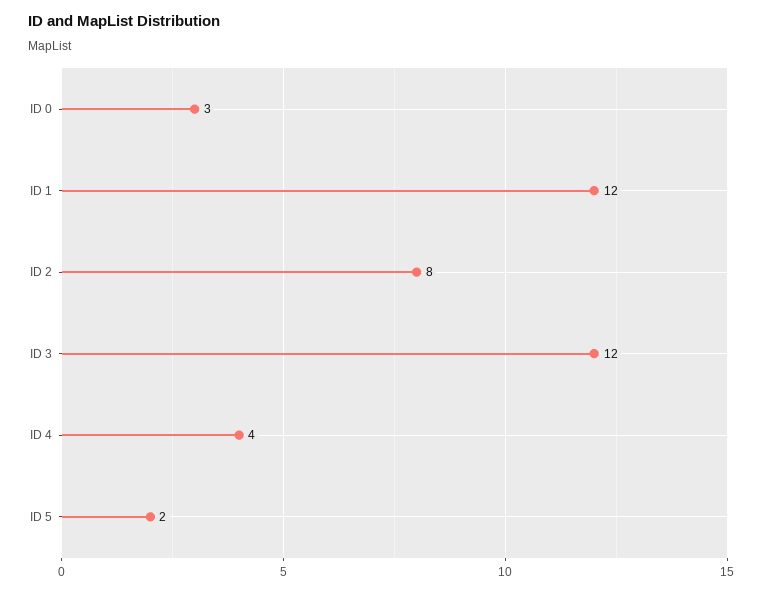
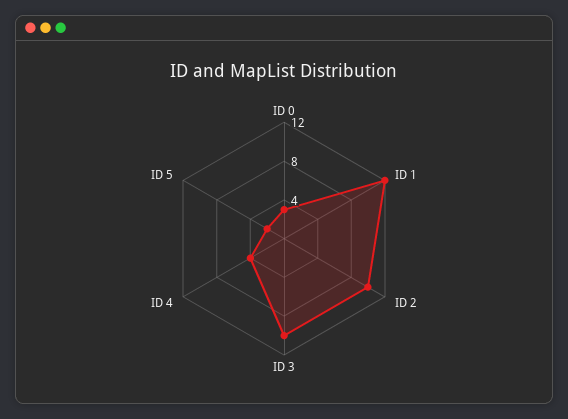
ID 2: 8 -> 10
ID 3: 12 -> 10

